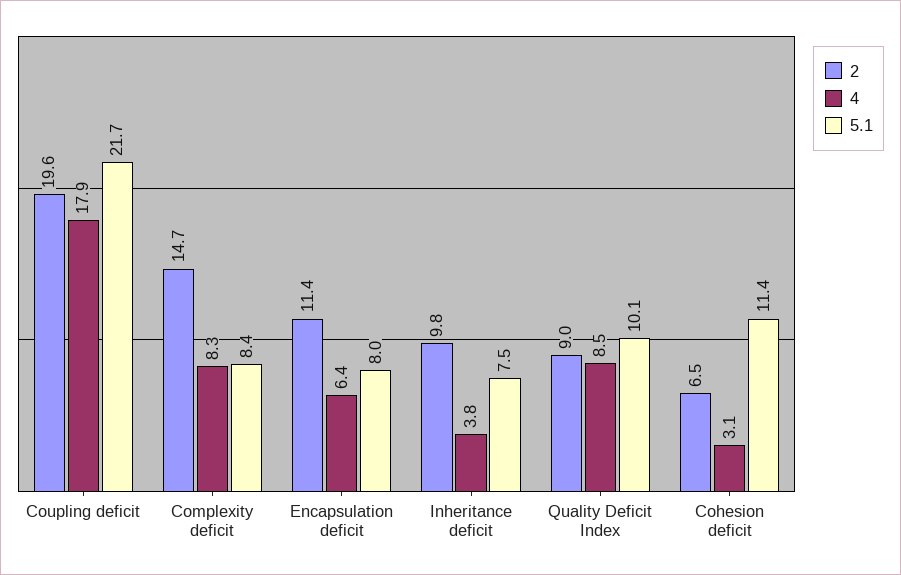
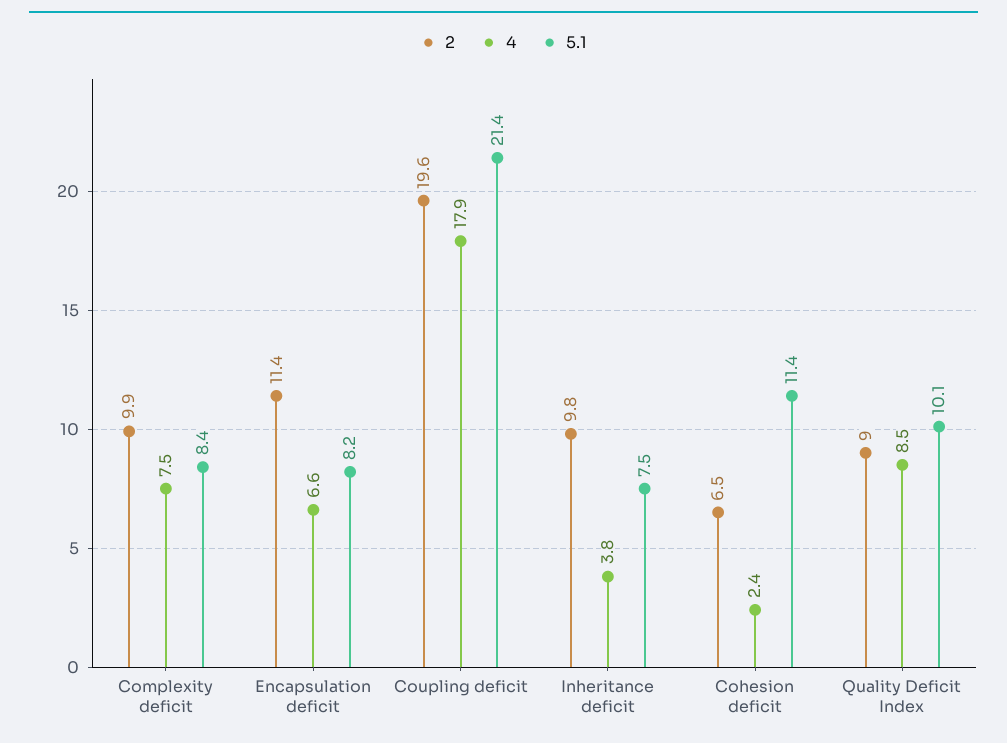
5.1, Coupling deficit: 21.7 -> 21.4
2, Complexity deficit: 14.7 -> 9.9
4, Complexity deficit: 8.3 -> 7.5
4, Encapsulation deficit: 6.4 -> 6.6
5.1, Encapsulation deficit: 8 -> 8.2
4, Cohesion deficit: 3.1 -> 2.4

